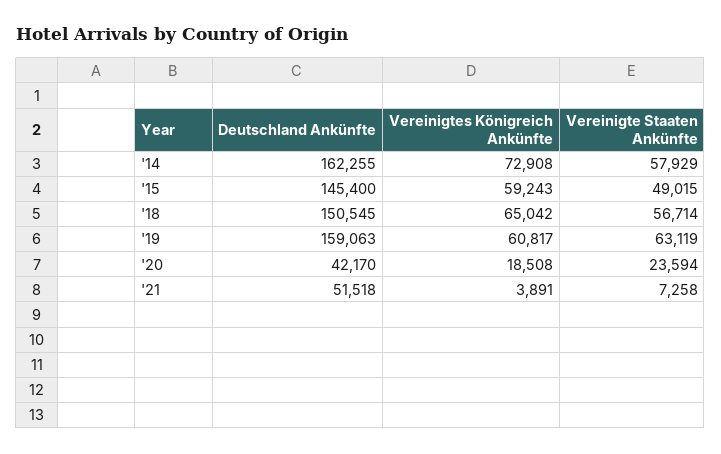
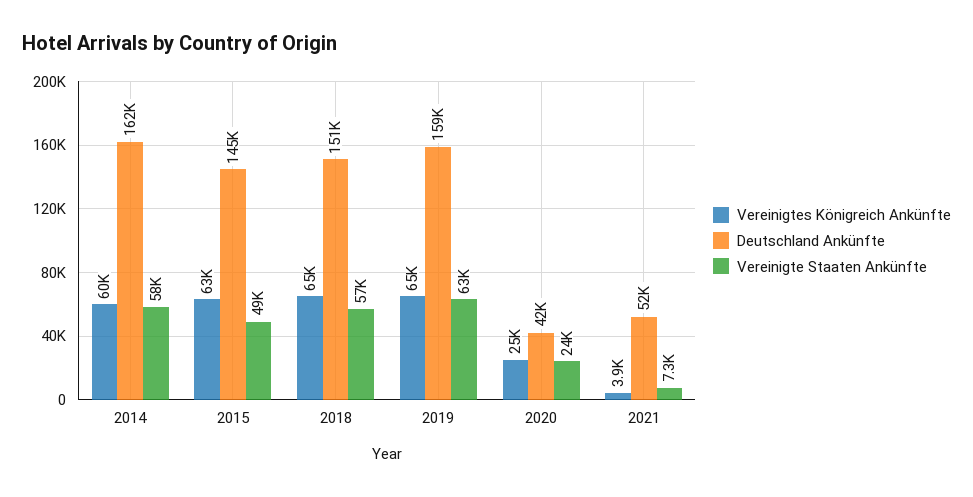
Vereinigtes Königreich Ankünfte, '14: 72908 -> 60000
Vereinigtes Königreich Ankünfte, '15: 59243 -> 63000
Vereinigtes Königreich Ankünfte, '19: 60817 -> 65000
Vereinigtes Königreich Ankünfte, '20: 18508 -> 25000

